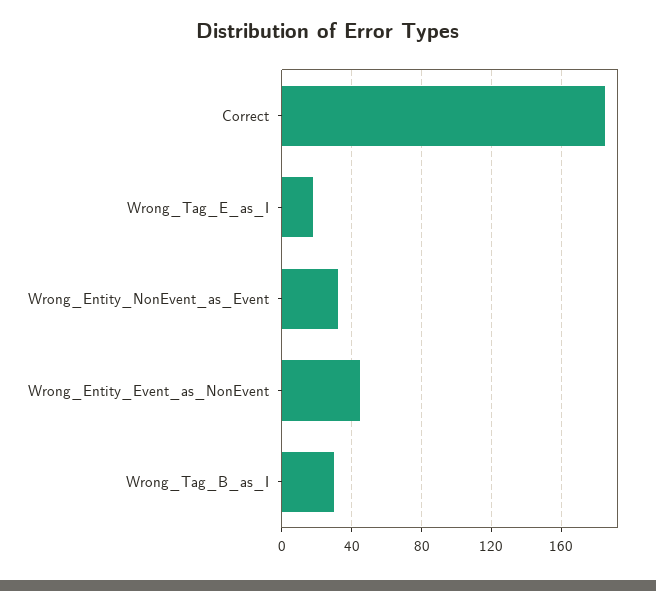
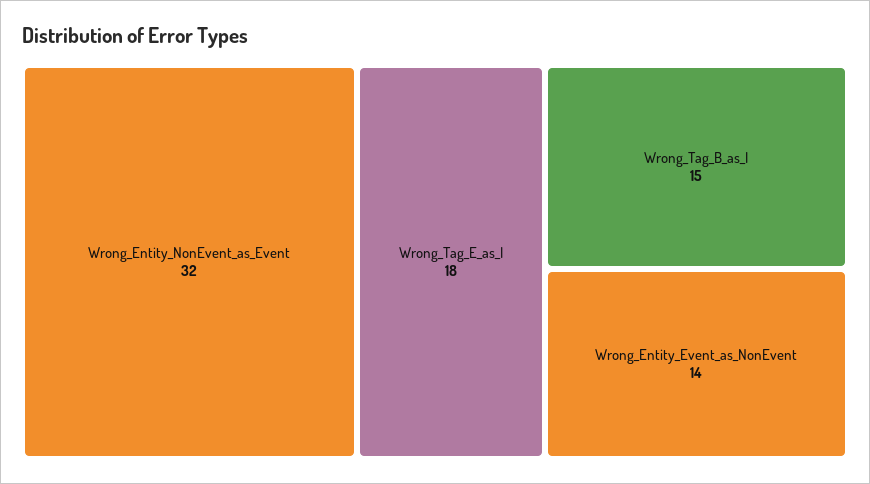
Correct: 185 -> none
Wrong_Entity_Event_as_NonEvent: 45 -> 14
Wrong_Tag_B_as_I: 30 -> 15

